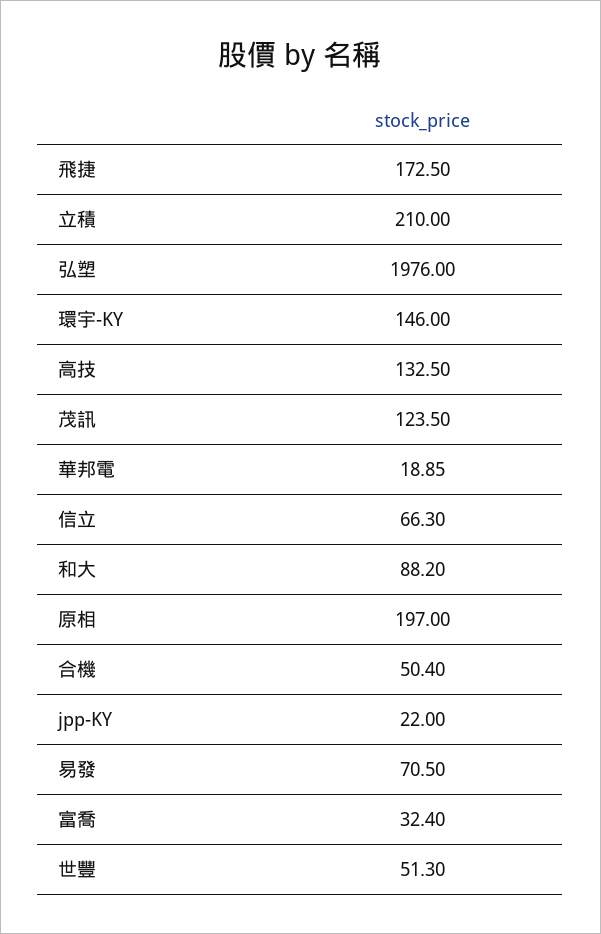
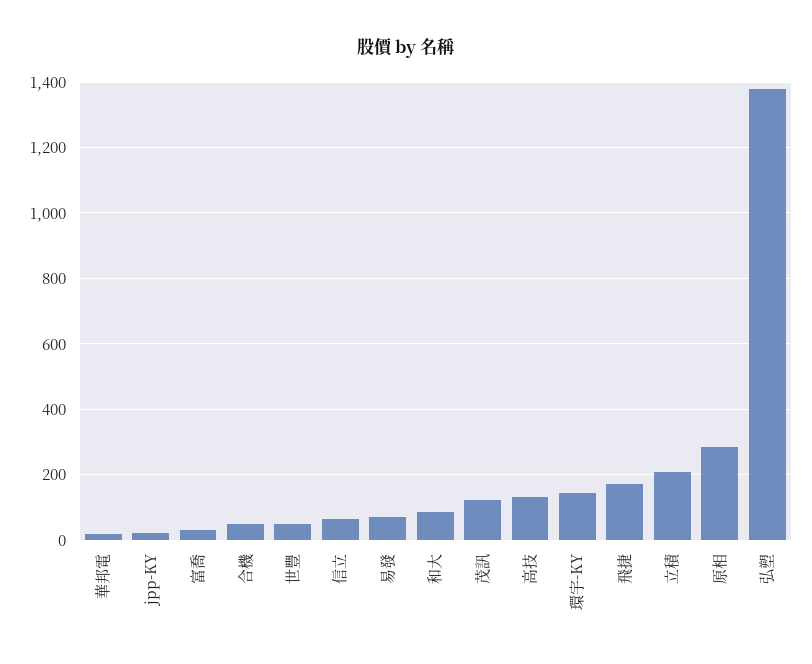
弘塑: 1976 -> 1380
原相: 197 -> 280

